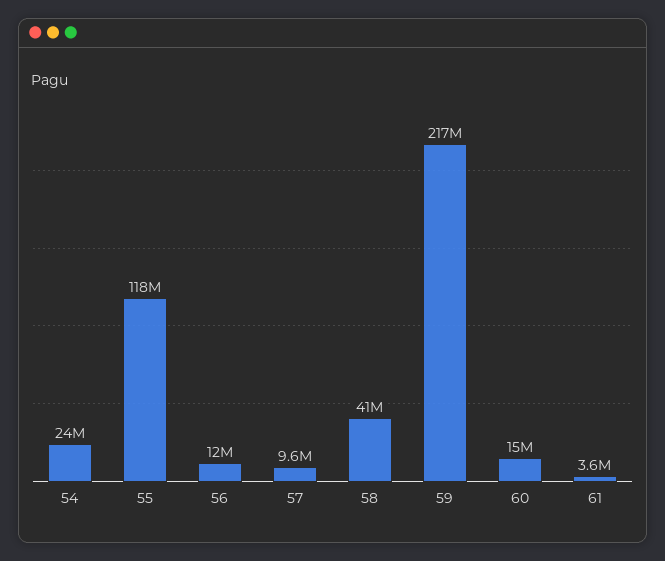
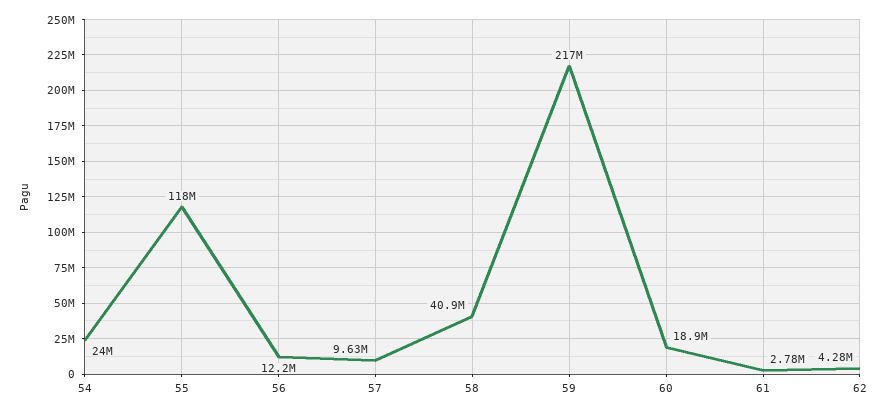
60: 15000000 -> 18900000
61: 3600000 -> 2780000
62: none -> 4280000

